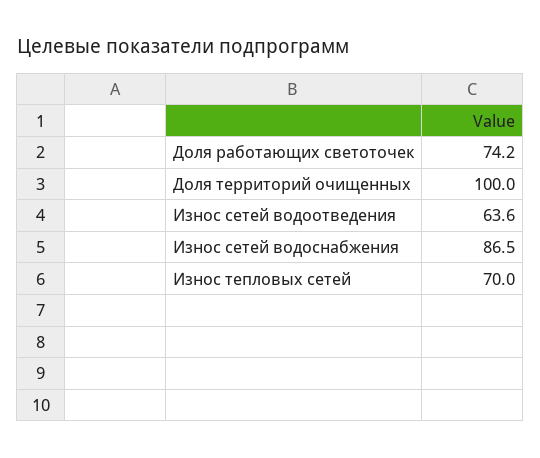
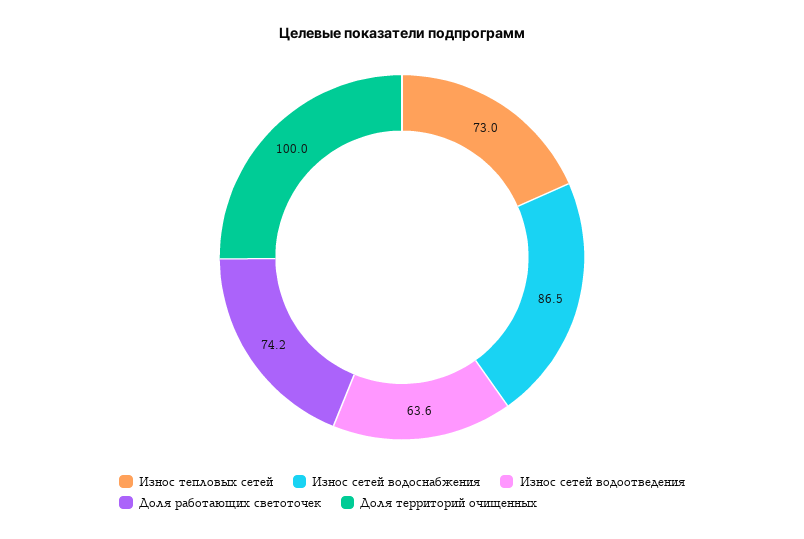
Износ тепловых сетей: 70 -> 73

